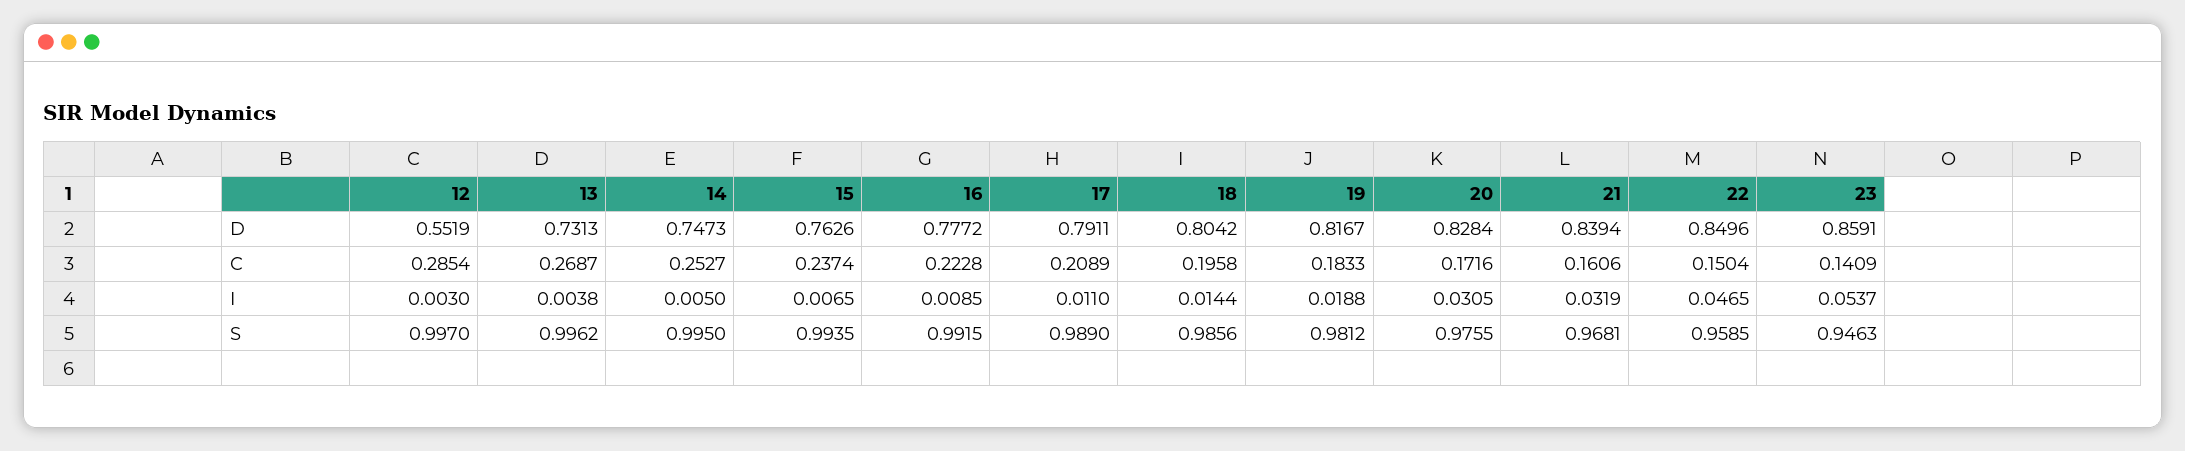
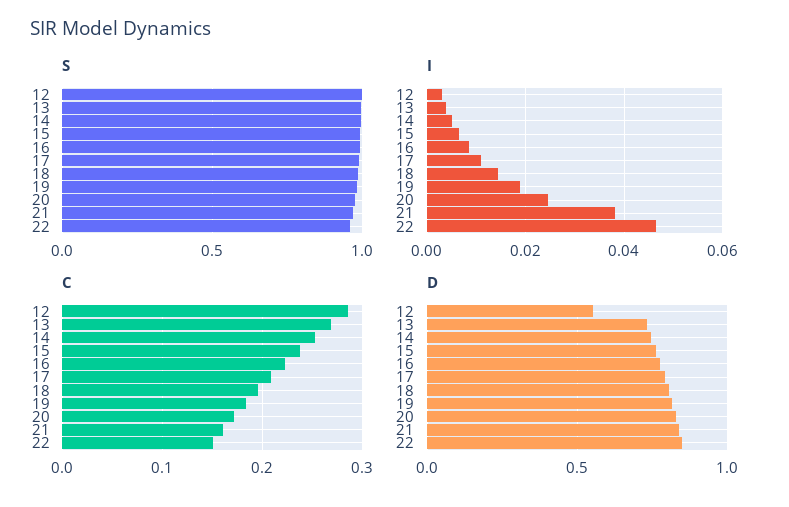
D, 23: 0.8591 -> none
C, 23: 0.1409 -> none
I, 20: 0.0305 -> 0.024
I, 21: 0.0319 -> 0.038
I, 23: 0.0537 -> none
S, 23: 0.9463 -> none

